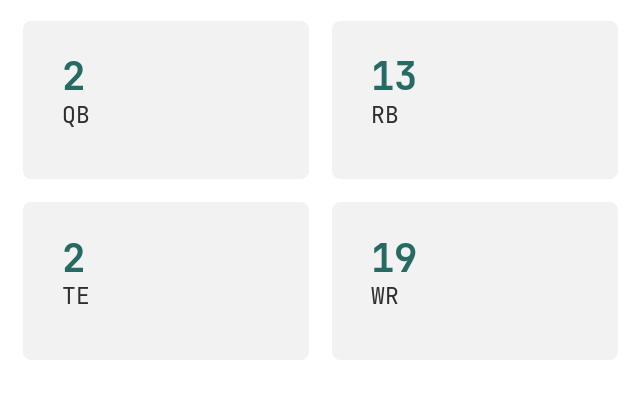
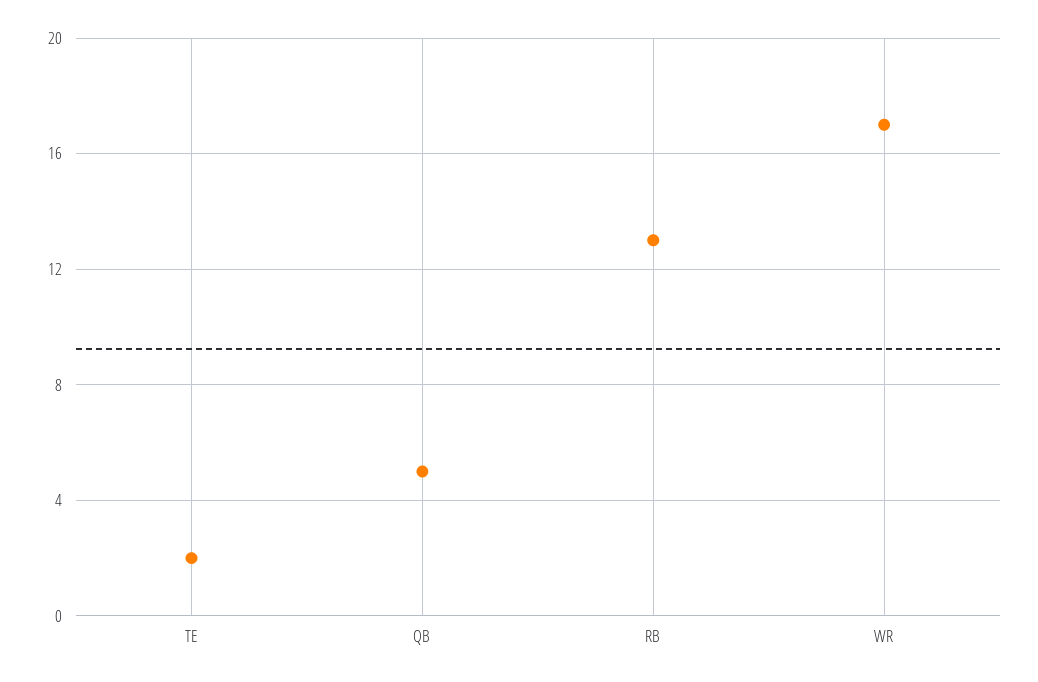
QB: 2 -> 5
WR: 19 -> 17

